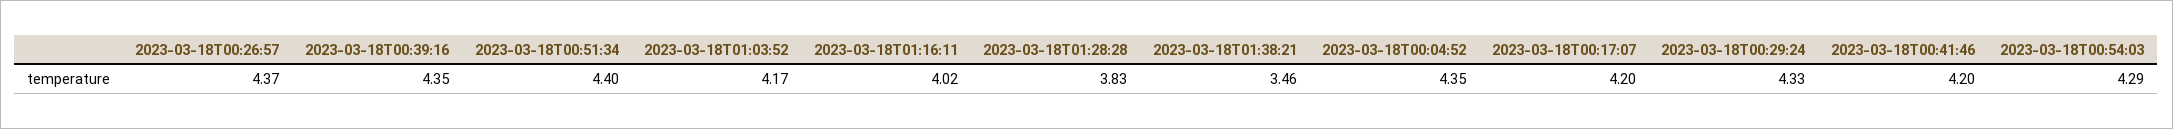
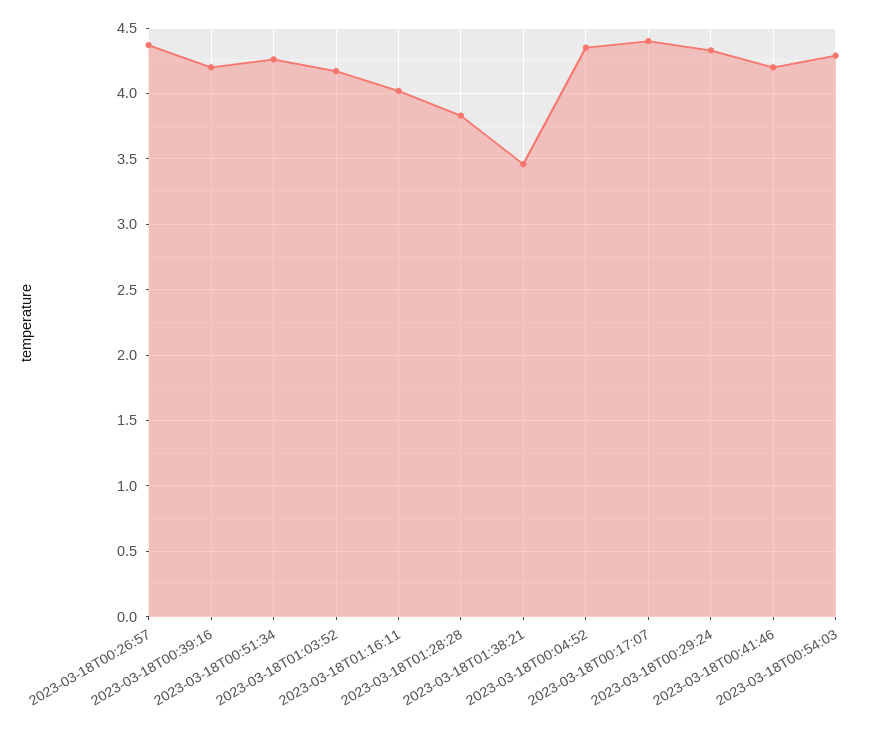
2023-03-18T00:39:16: 4.35 -> 4.2
2023-03-18T00:51:34: 4.4 -> 4.25
2023-03-18T00:17:07: 4.2 -> 4.4

